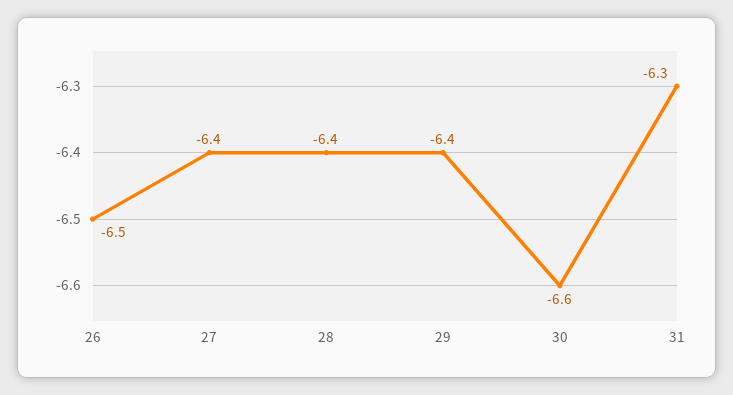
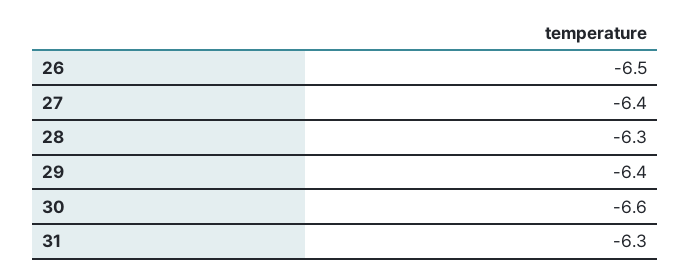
28: -6.4 -> -6.3

